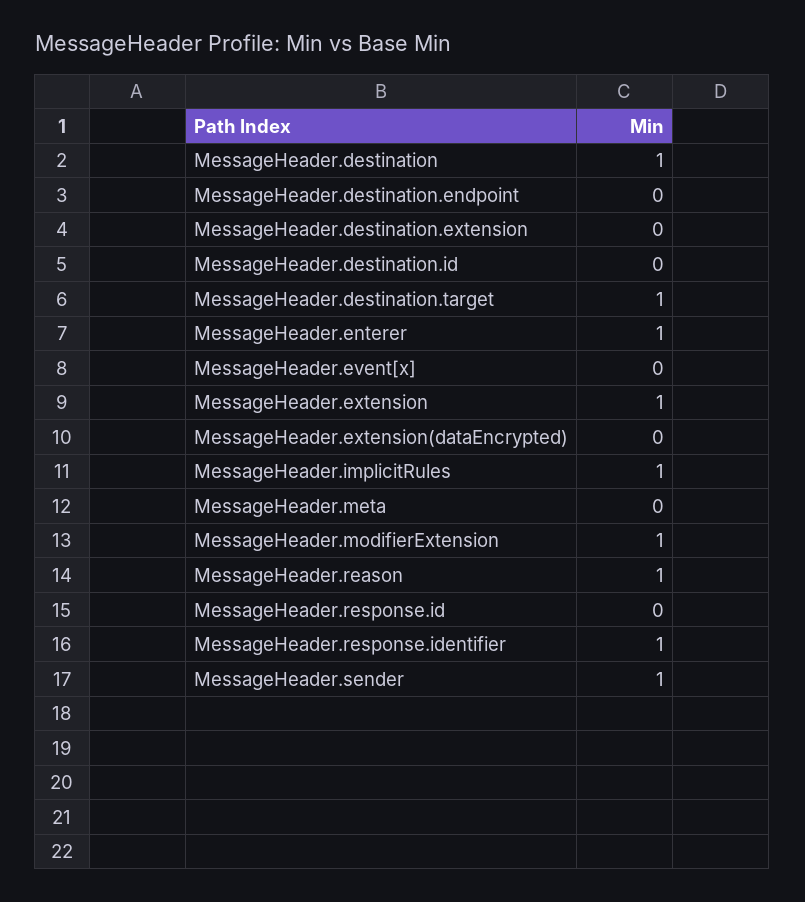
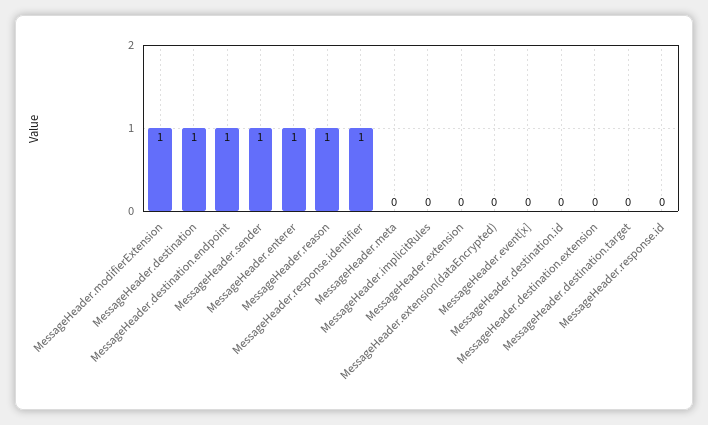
MessageHeader.destination.endpoint: 0 -> 1
MessageHeader.destination.target: 1 -> 0
MessageHeader.extension: 1 -> 0
MessageHeader.implicitRules: 1 -> 0

